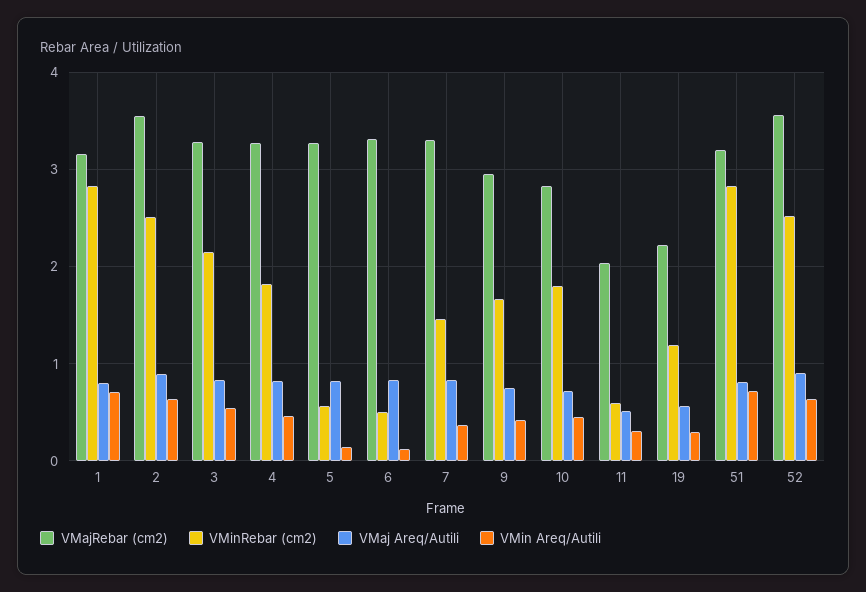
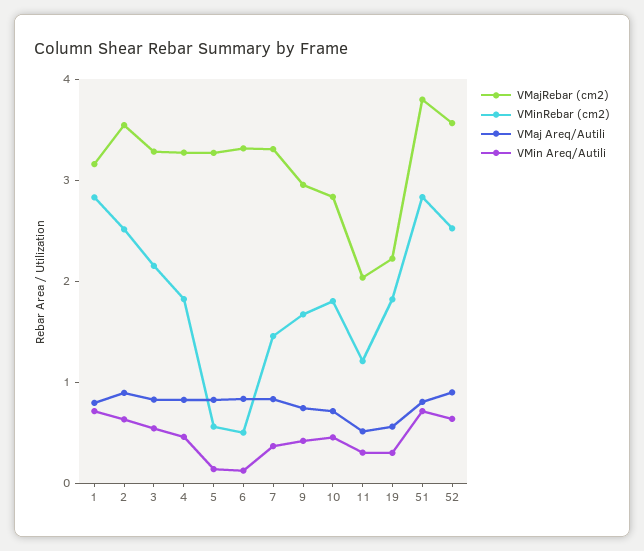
VMinRebar (cm2), 11: 0.6 -> 1.2
VMinRebar (cm2), 19: 1.2 -> 1.8
VMajRebar (cm2), 51: 3.2 -> 3.8

